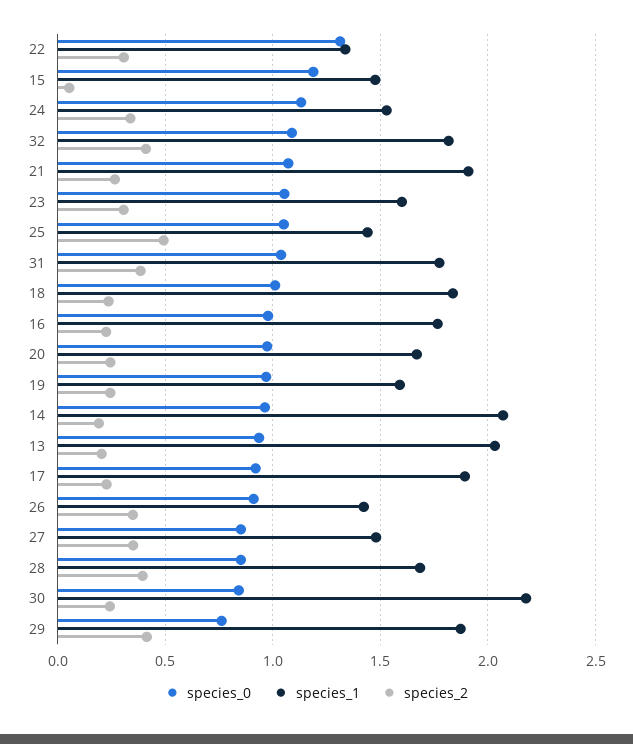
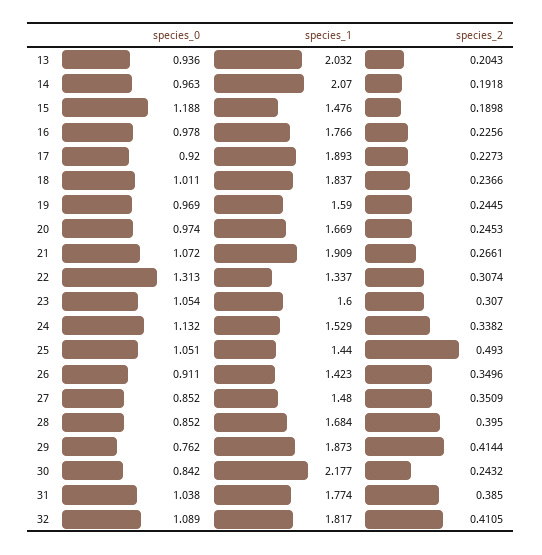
species_2, 15: 0.05 -> 0.1898

